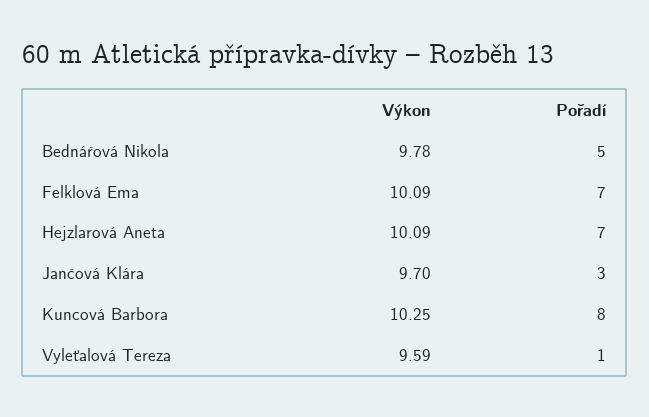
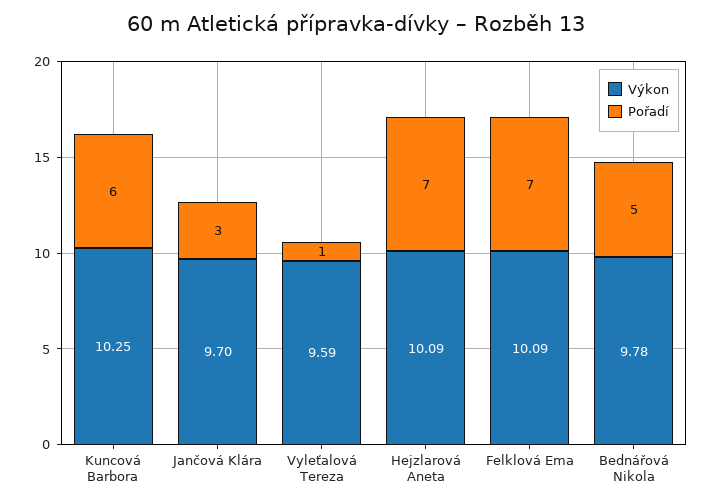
Pořadí, Kuncová Barbora: 8 -> 6

